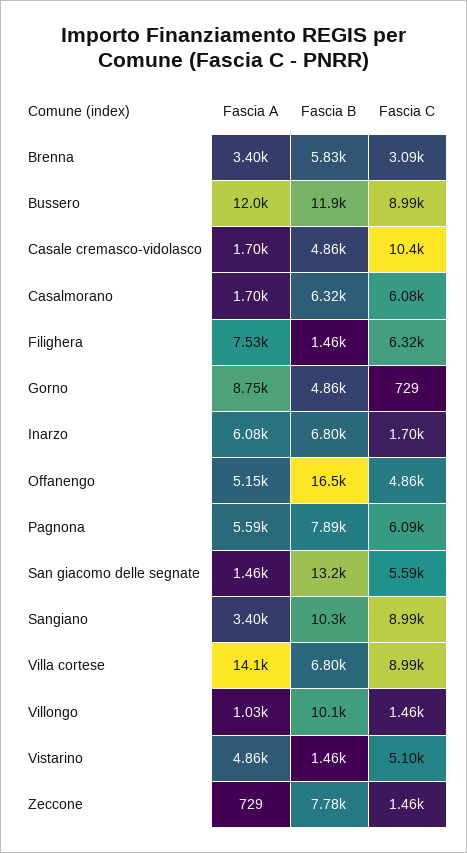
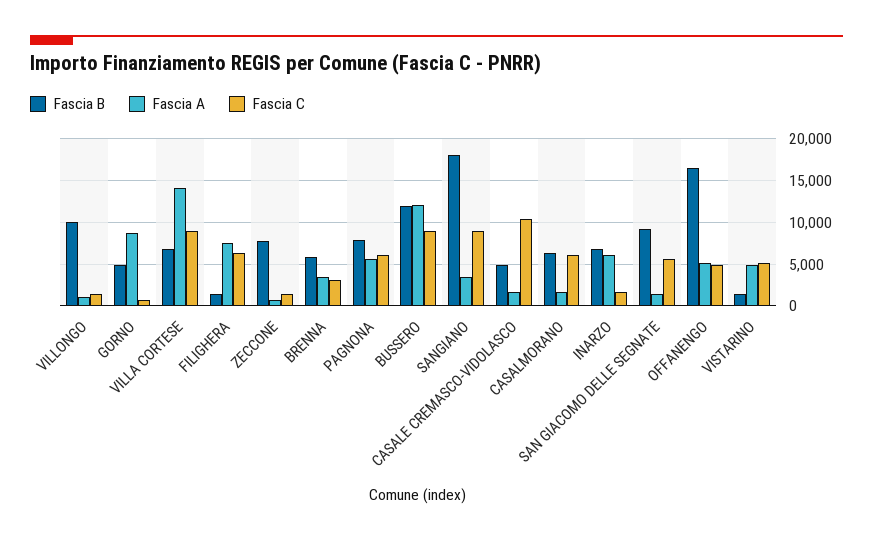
Fascia B, San giacomo delle segnate: 13200 -> 9000
Fascia B, Sangiano: 10300 -> 18000

